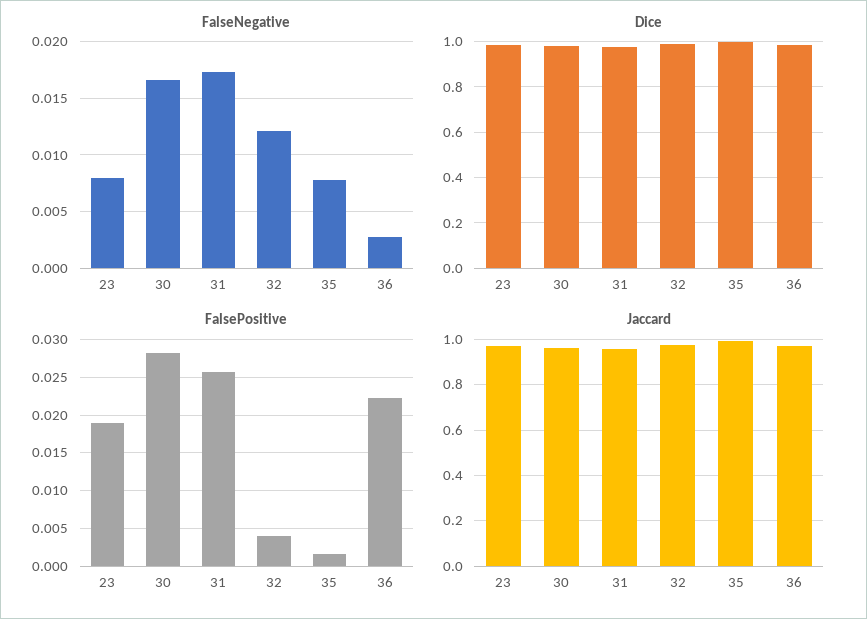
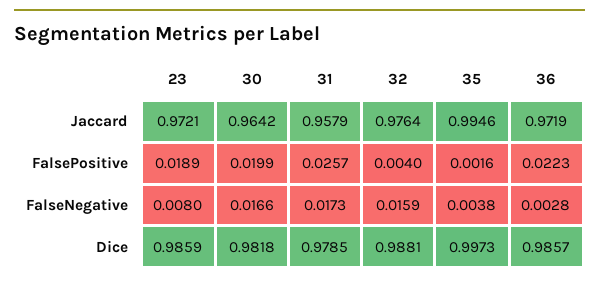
FalseNegative, 32: 0.012 -> 0.0159
FalseNegative, 35: 0.008 -> 0.0038
FalsePositive, 30: 0.028 -> 0.0199

